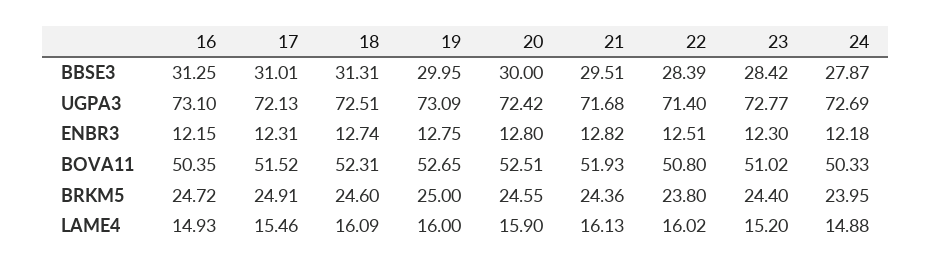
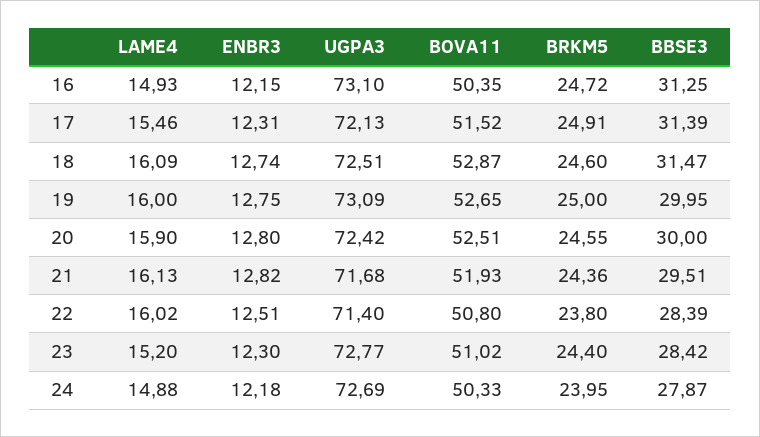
17, BBSE3: 31.01 -> 31.39
18, BBSE3: 31.31 -> 31.47
18, BOVA11: 52.31 -> 52.87

